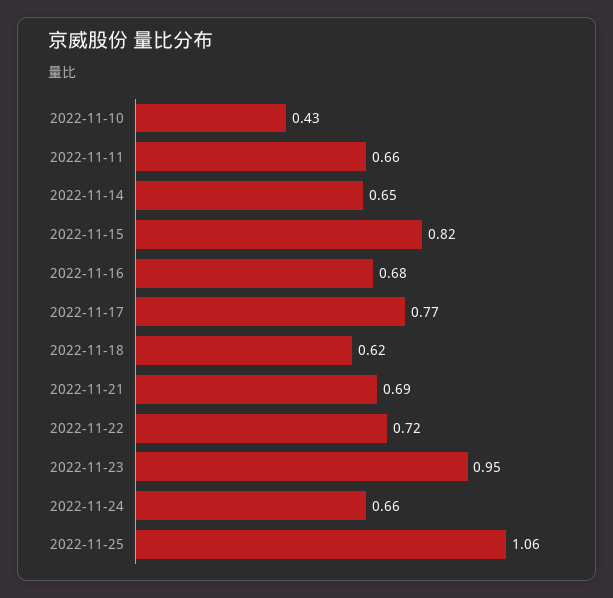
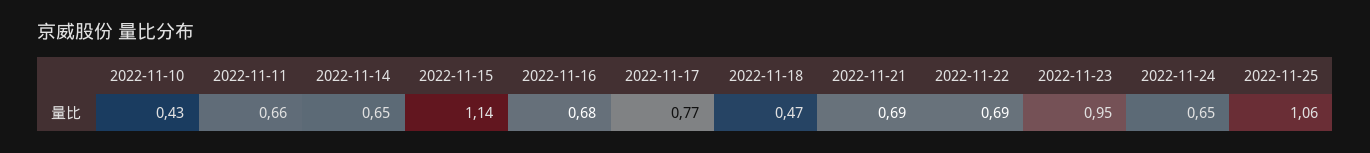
2022-11-15: 0.82 -> 1.14
2022-11-18: 0.62 -> 0.47
2022-11-22: 0.72 -> 0.69
2022-11-24: 0.66 -> 0.65

